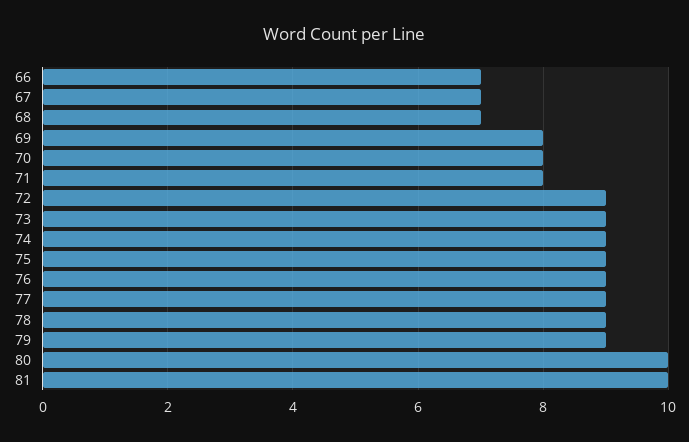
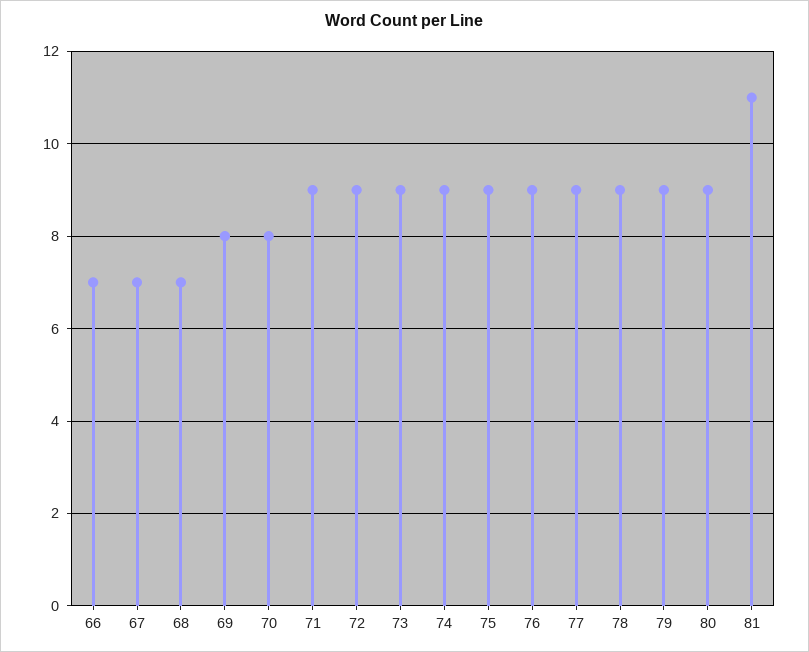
71: 8 -> 9
80: 10 -> 9
81: 10 -> 11

